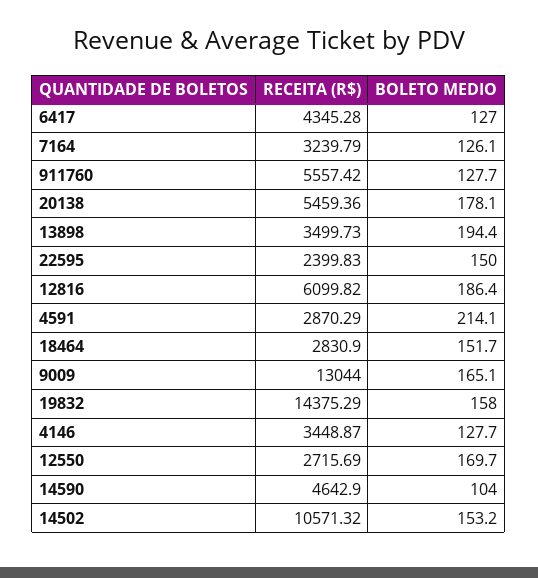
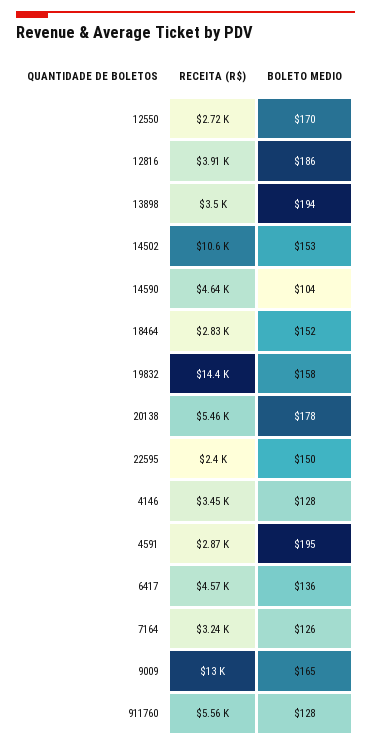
RECEITA (R$), 6417: 4345.28 -> 4570
BOLETO MEDIO, 6417: 127 -> 136
RECEITA (R$), 12816: 6099.82 -> 3910
BOLETO MEDIO, 4591: 214.1 -> 195

